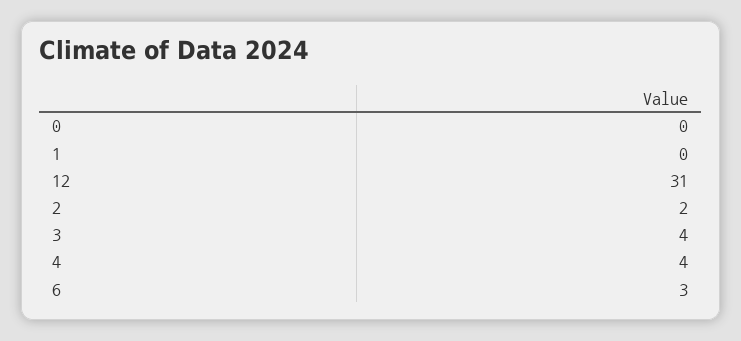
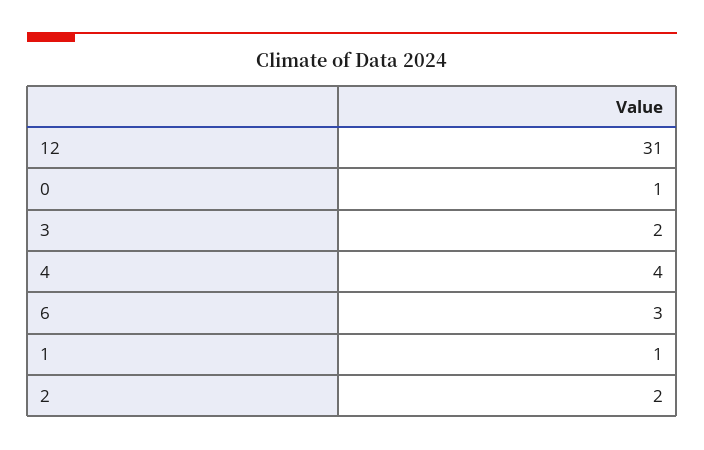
0: 0 -> 1
1: 0 -> 1
3: 4 -> 2

